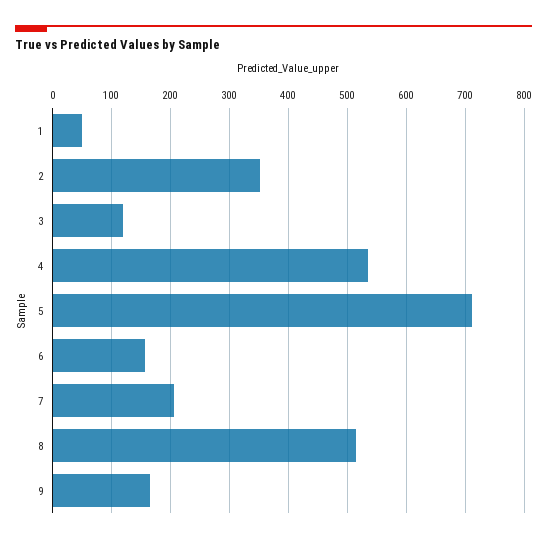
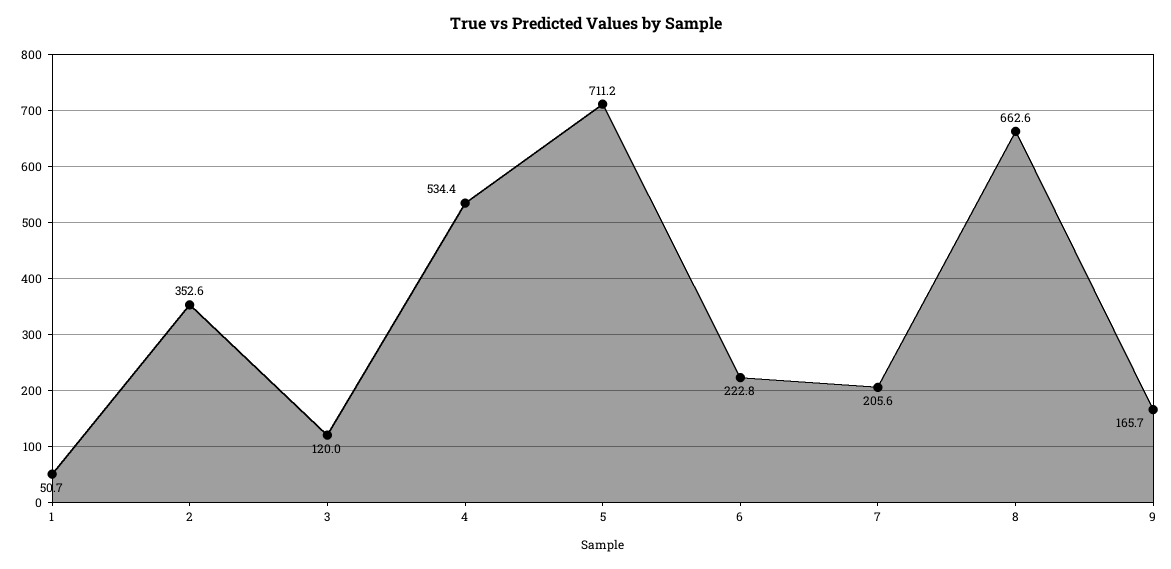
6: 160 -> 222.8
8: 520 -> 662.6

